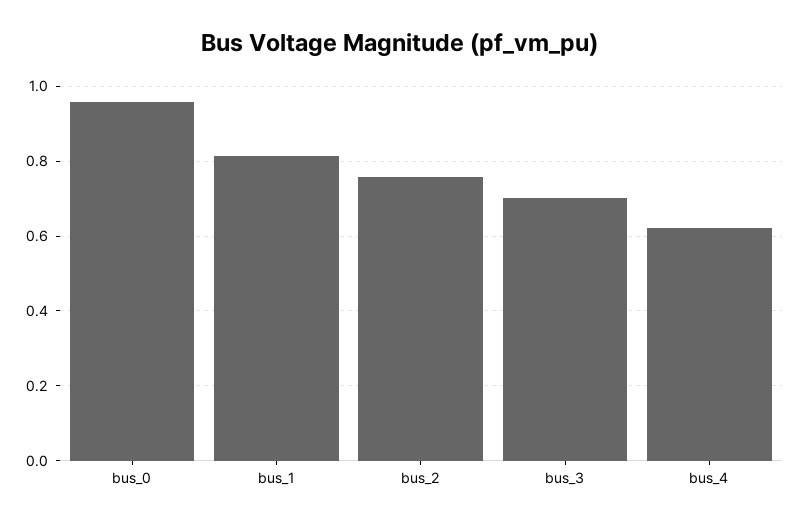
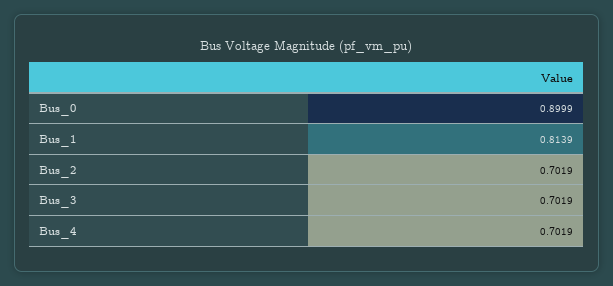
bus_0: 0.96 -> 0.8999
bus_2: 0.76 -> 0.7019
bus_4: 0.62 -> 0.7019

